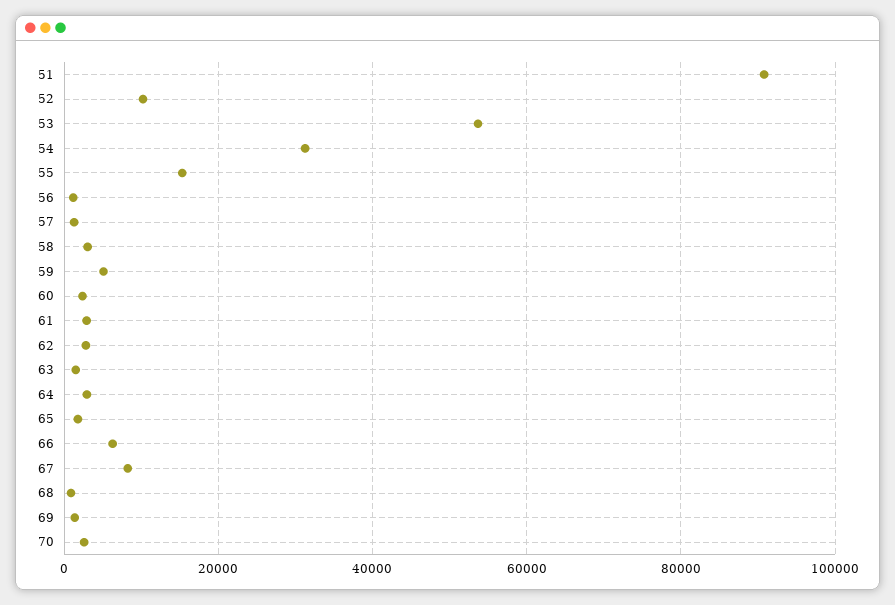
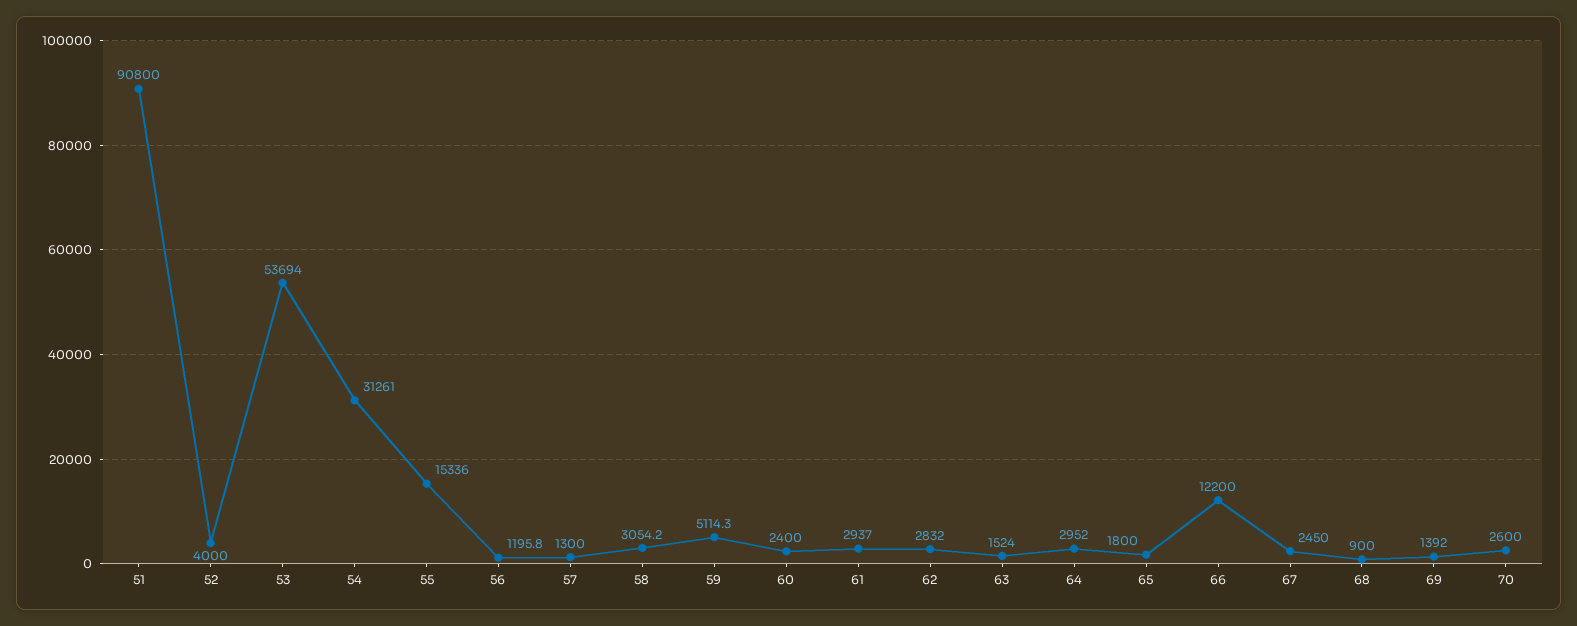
52: 10000 -> 4000
66: 6000 -> 12200
67: 8000 -> 2450

